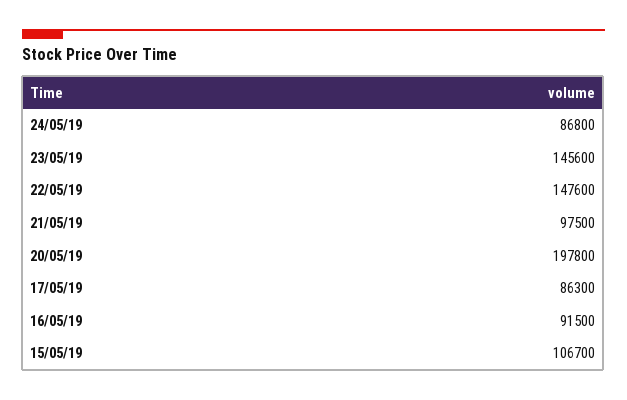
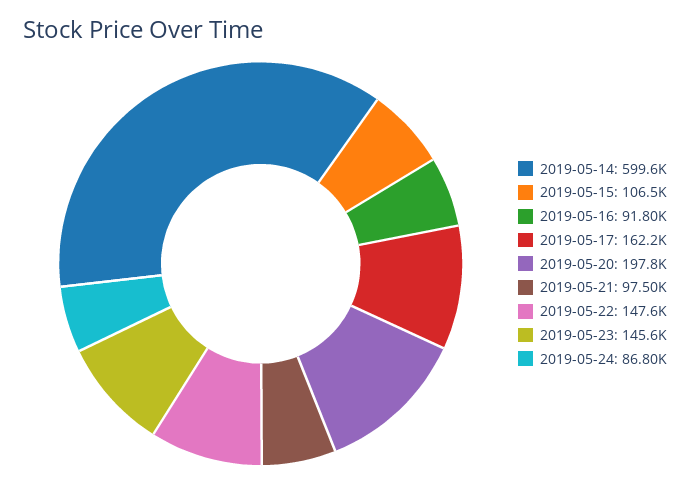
17/05/19: 86300 -> 162200
16/05/19: 91500 -> 91800
15/05/19: 106700 -> 106500
2019-05-14: none -> 599600

